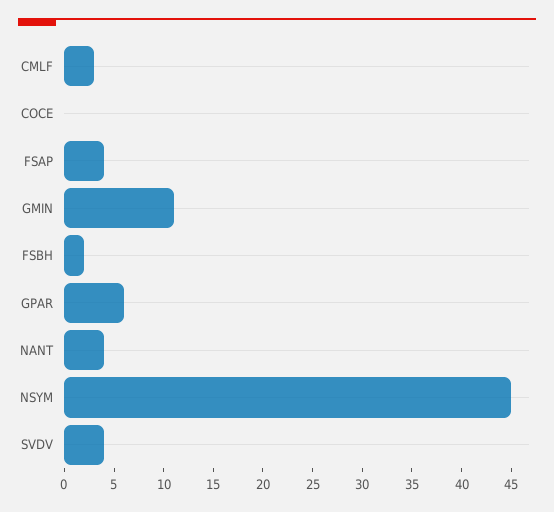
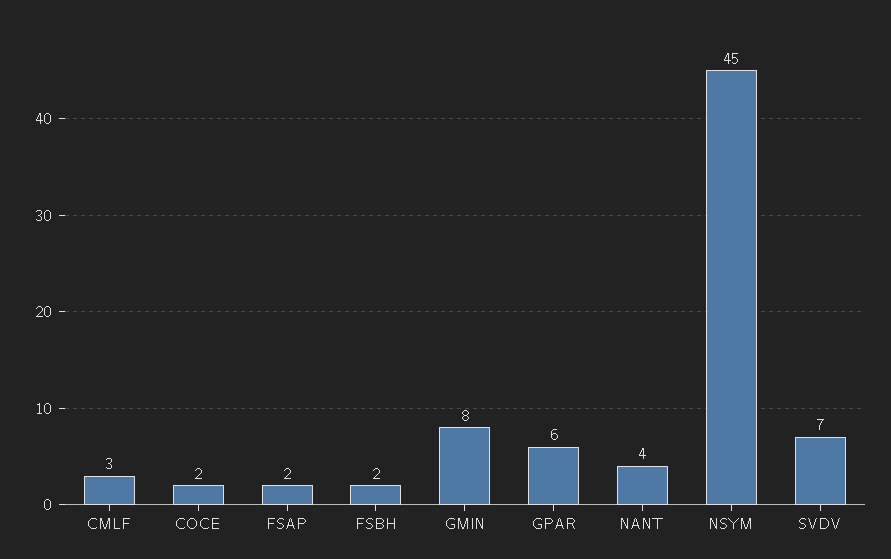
COCE: 0 -> 2
FSAP: 4 -> 2
GMIN: 11 -> 8
SVDV: 4 -> 7

